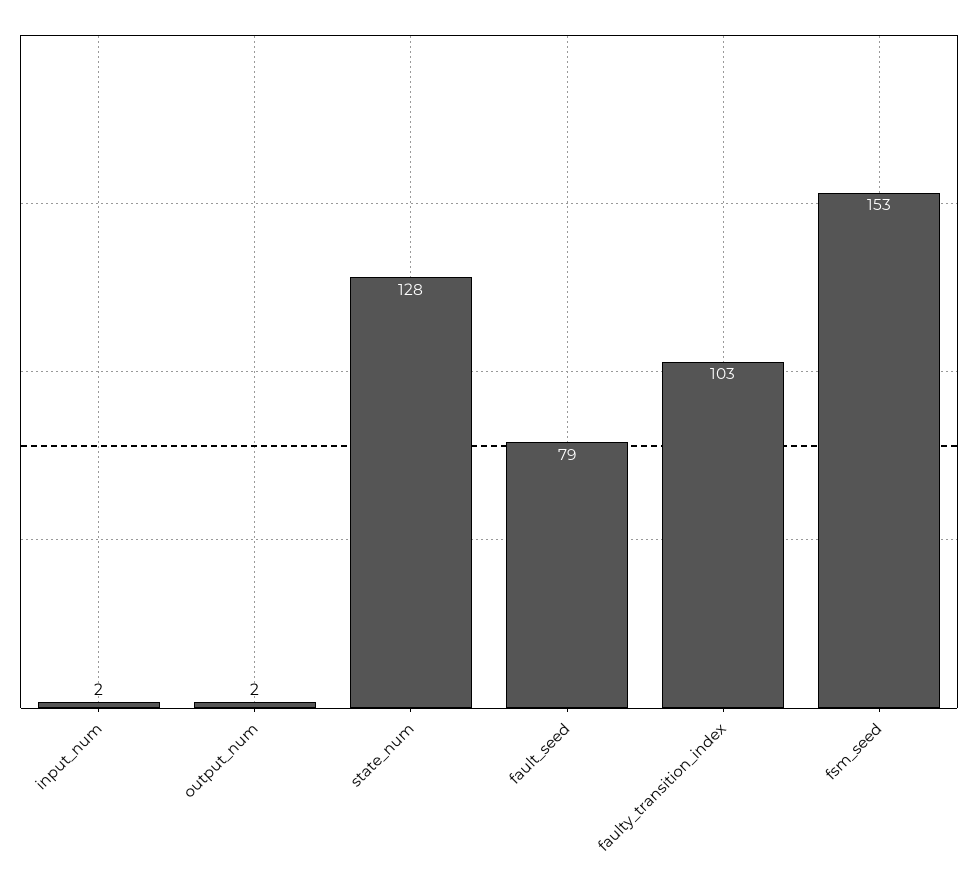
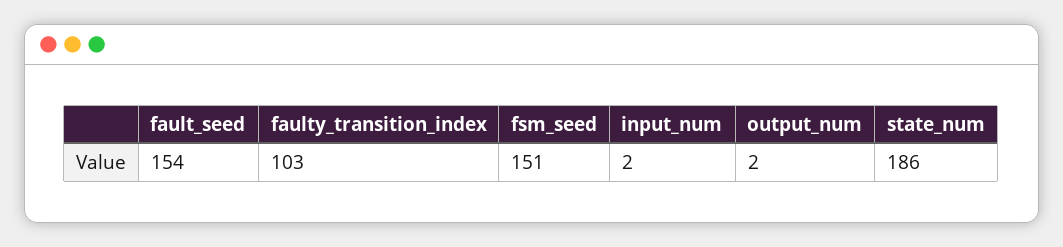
state_num: 128 -> 186
fault_seed: 79 -> 154
fsm_seed: 153 -> 151

